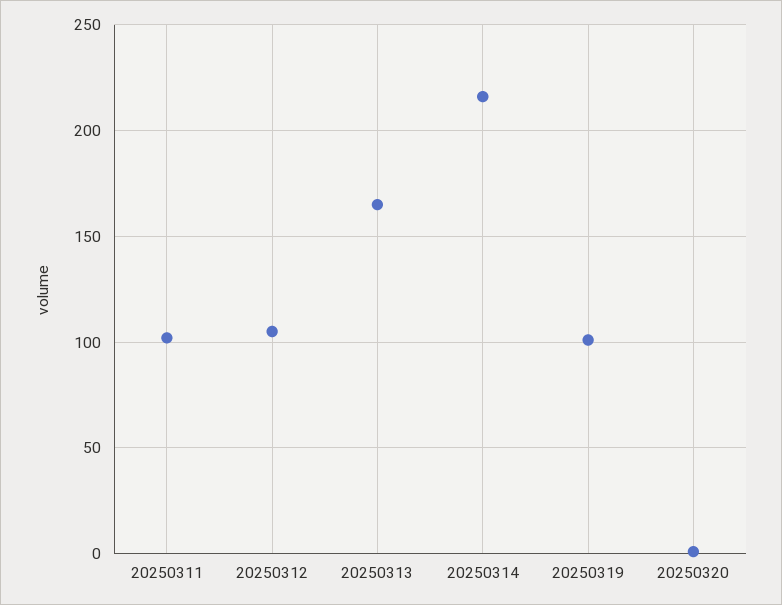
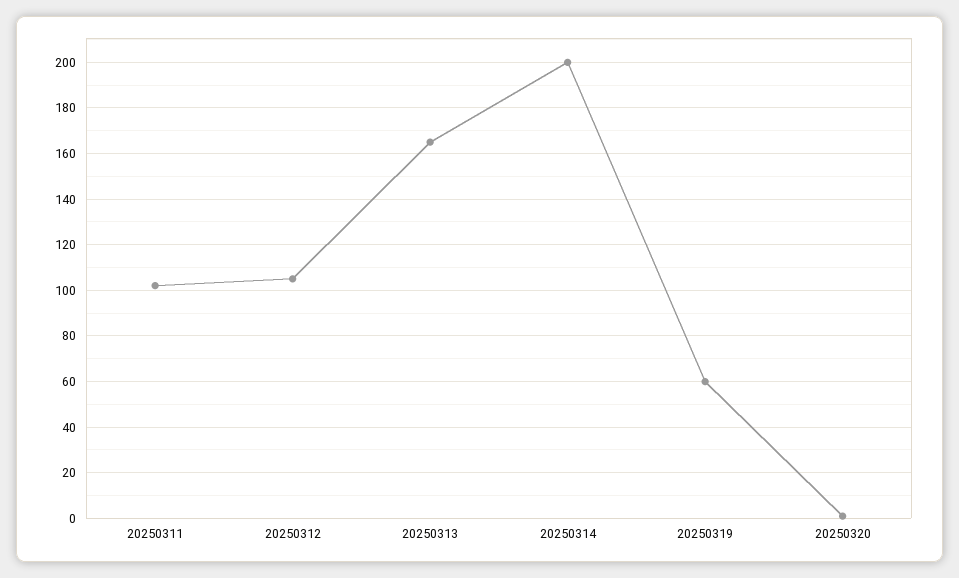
20250314: 215 -> 200
20250319: 100 -> 60

